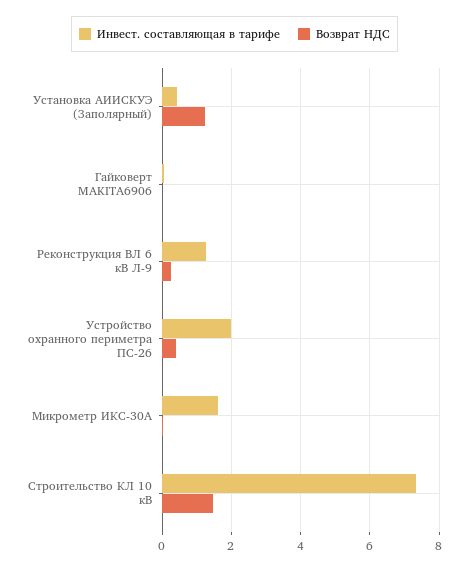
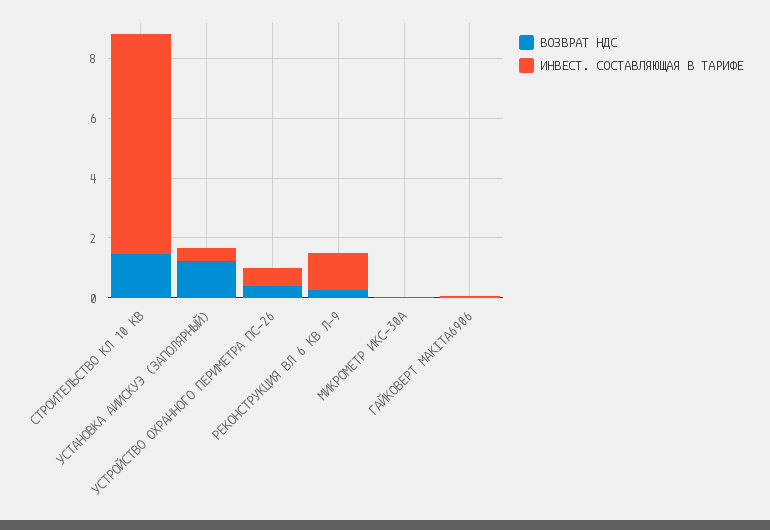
Инвест. составляющая в тарифе, Устройство охранного периметра ПС-26: 2 -> 0.5
Инвест. составляющая в тарифе, Микрометр ИКС-30А: 1.6 -> 0

